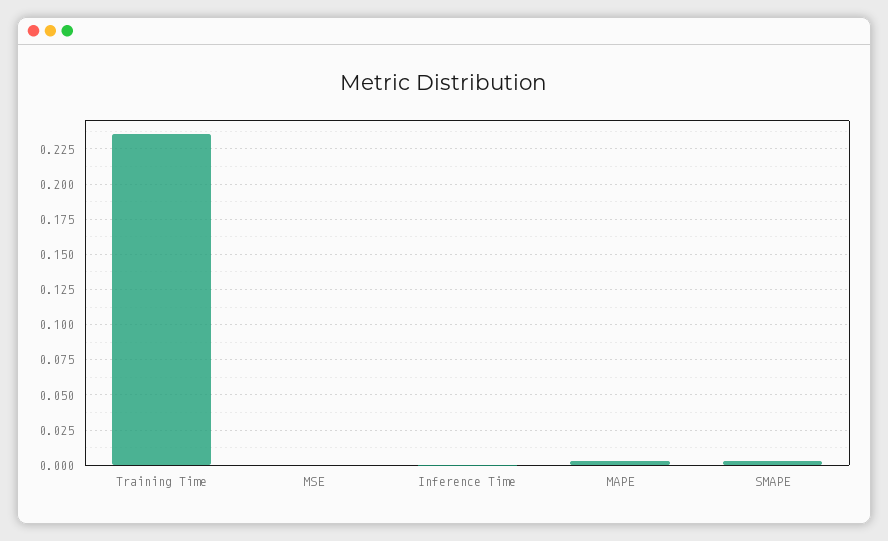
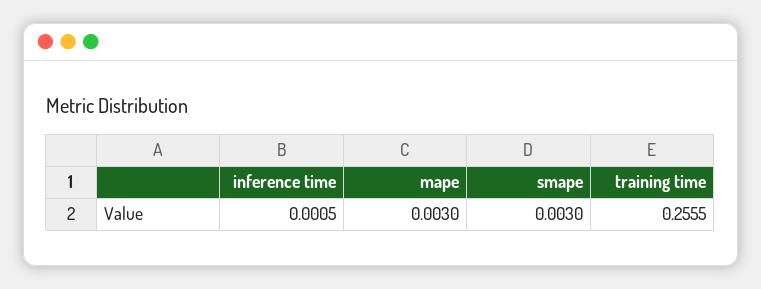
Training Time: 0.235 -> 0.2555
MSE: 0 -> none

